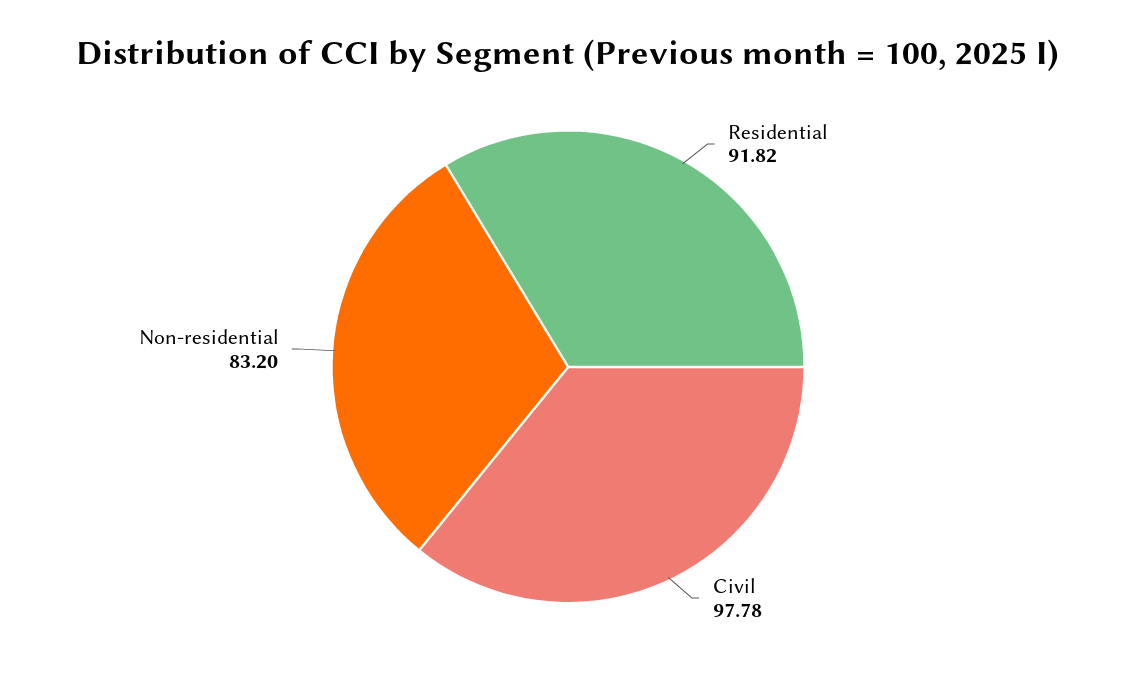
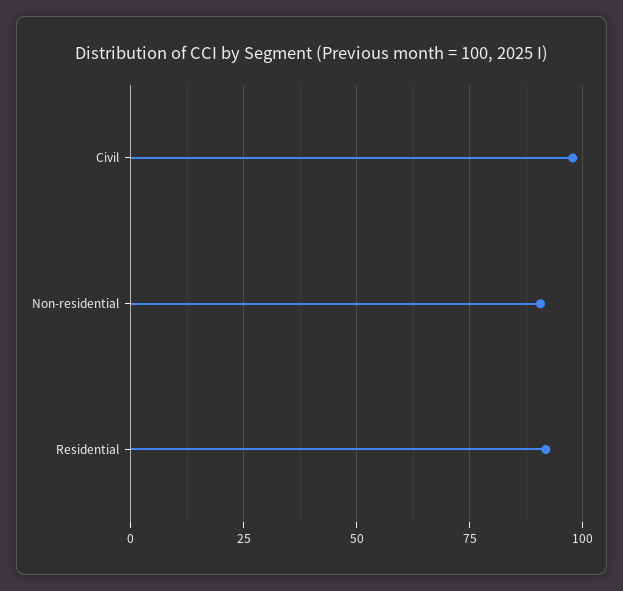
Non-residential: 83.2 -> 90

